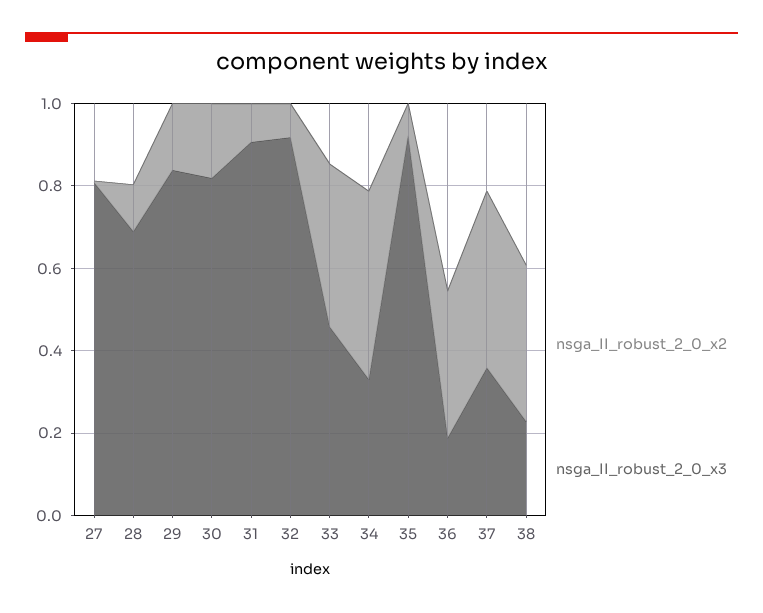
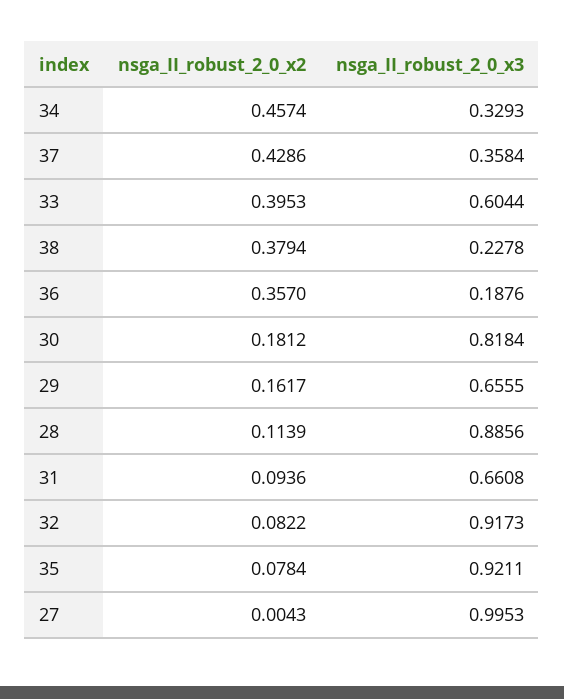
nsga_II_robust_2_0_x3, 27: 0.8 -> 0.9953
nsga_II_robust_2_0_x3, 28: 0.7 -> 0.8856
nsga_II_robust_2_0_x3, 29: 0.85 -> 0.6555
nsga_II_robust_2_0_x3, 31: 0.9 -> 0.6608
nsga_II_robust_2_0_x3, 33: 0.45 -> 0.6044

